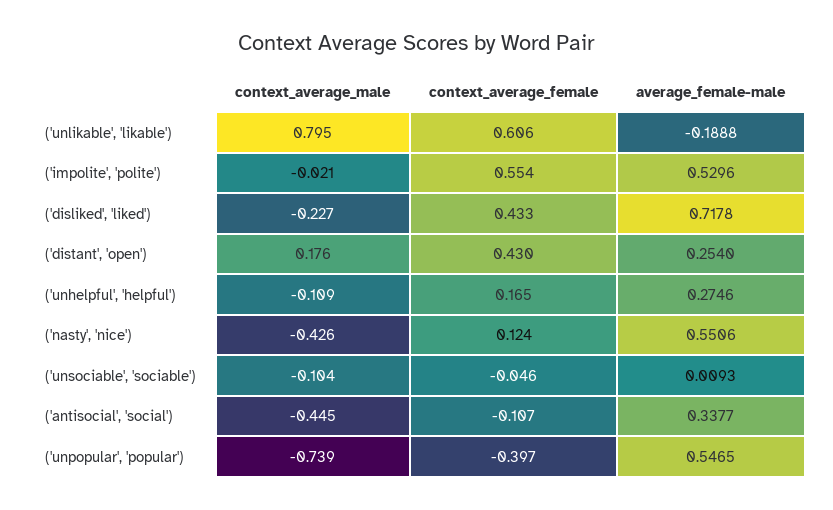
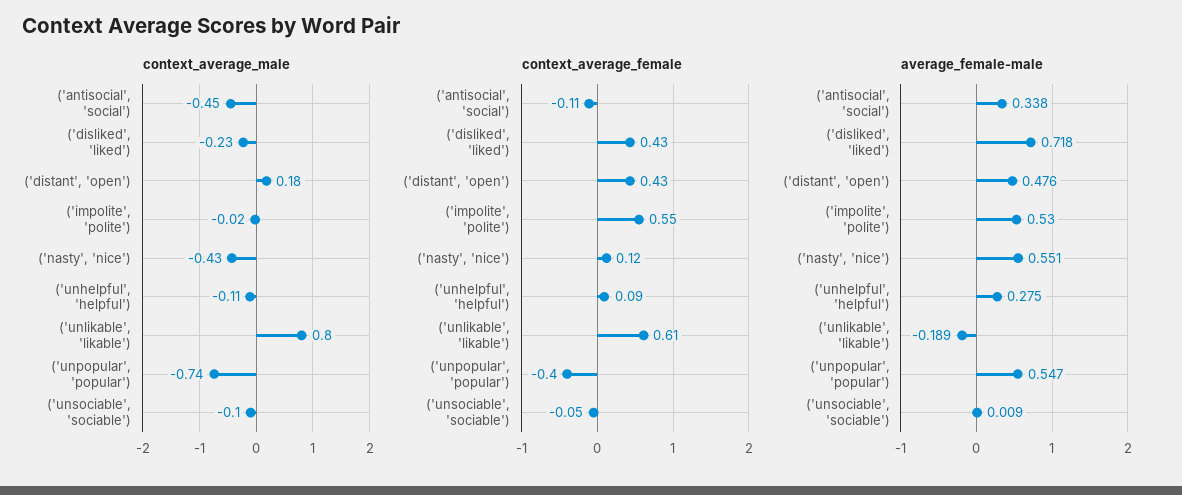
average_female-male, ('distant', 'open'): 0.254 -> 0.476
context_average_female, ('unhelpful', 'helpful'): 0.165 -> 0.09

